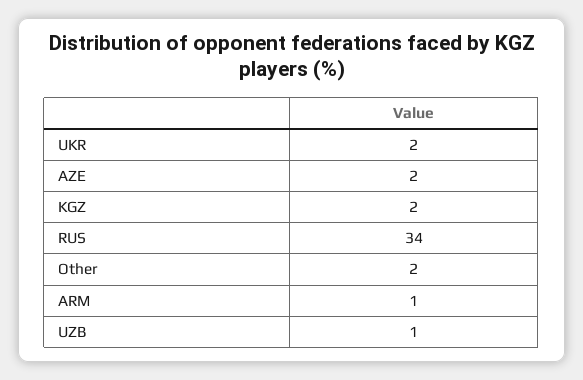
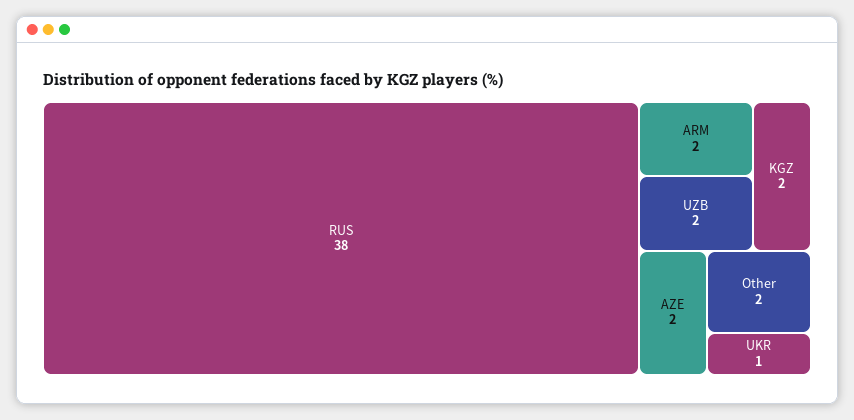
UKR: 2 -> 1
RUS: 34 -> 38
ARM: 1 -> 2
UZB: 1 -> 2

